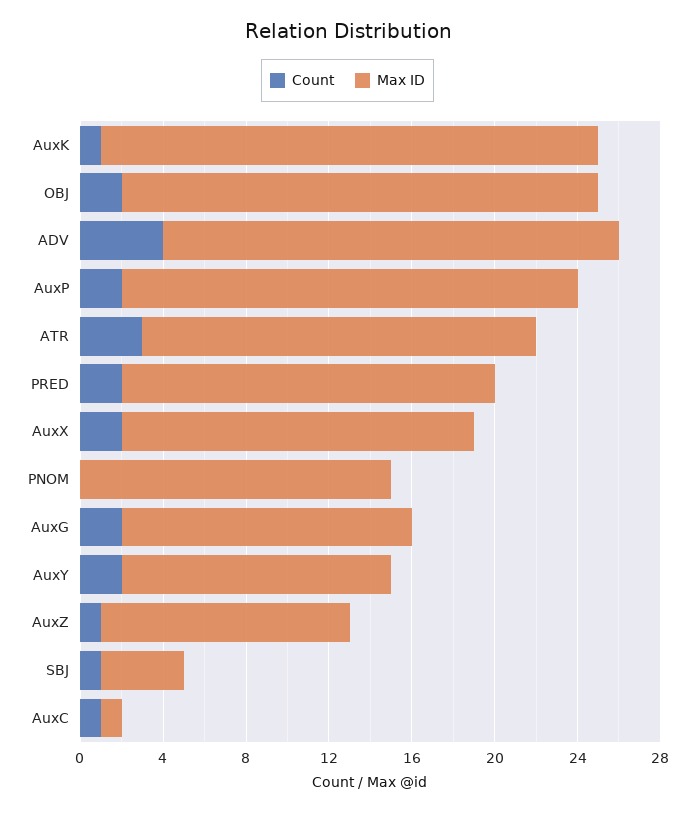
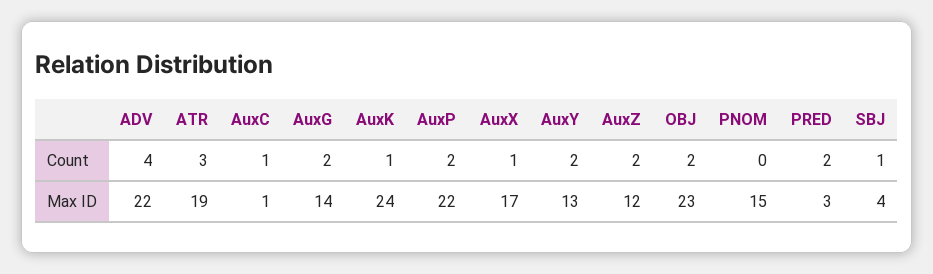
Max ID, PRED: 18 -> 3
Count, AuxX: 2 -> 1
Count, AuxZ: 1 -> 2

